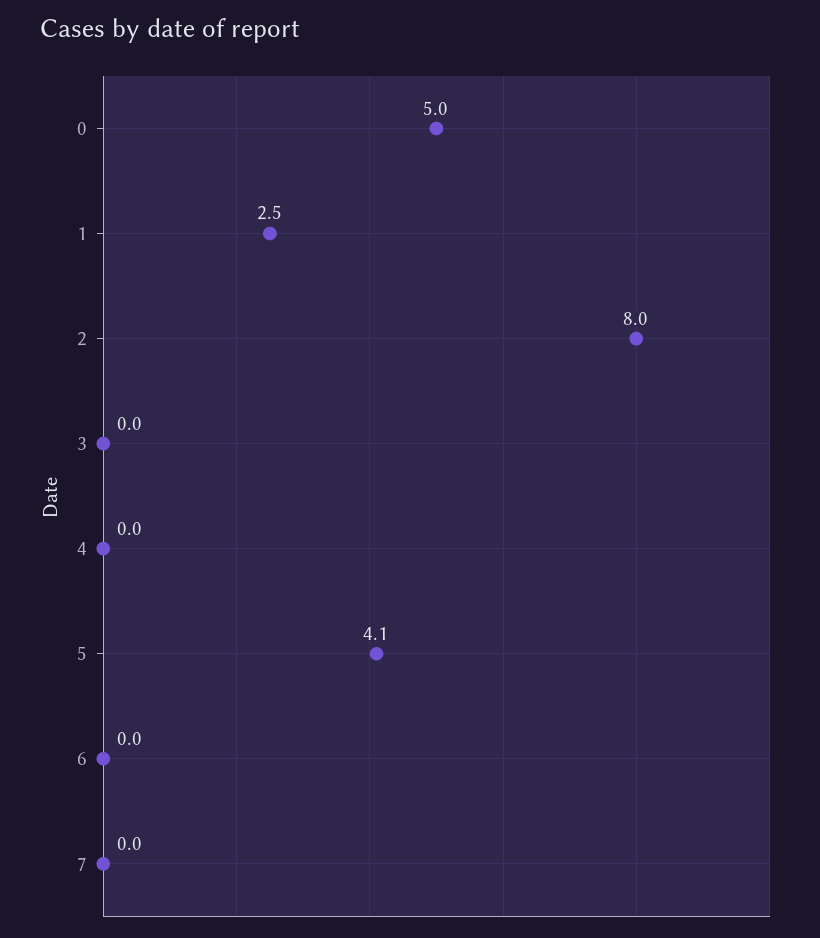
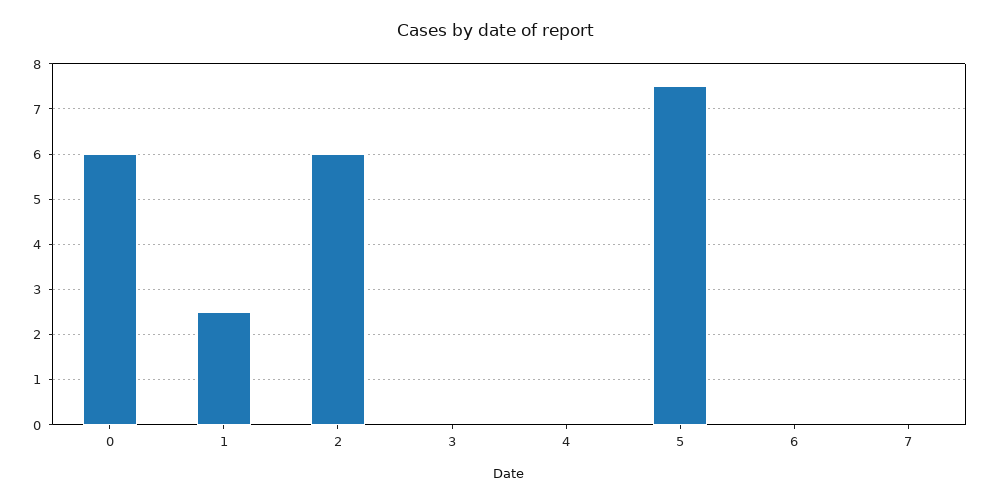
0: 5 -> 6
2: 8 -> 6
5: 4.1 -> 7.5

